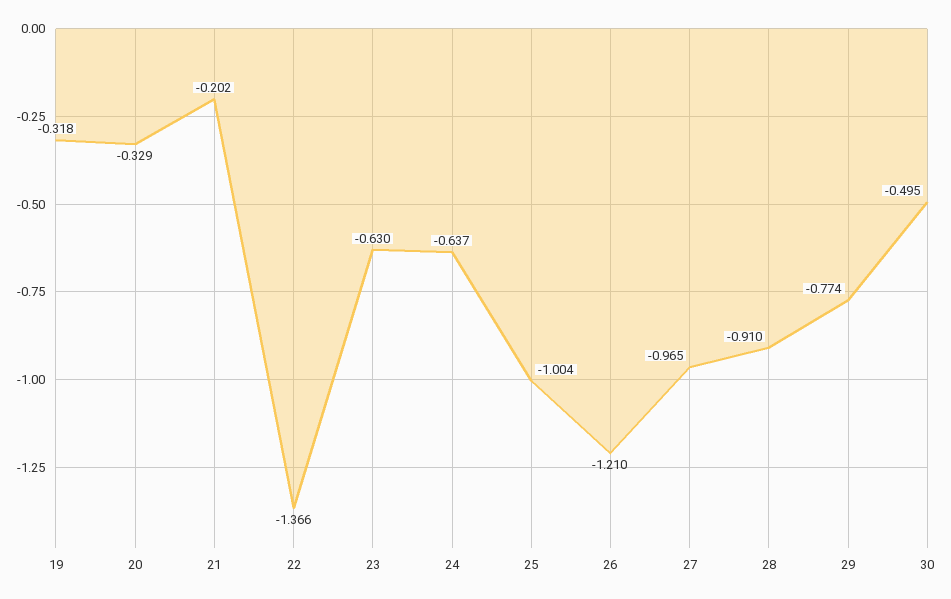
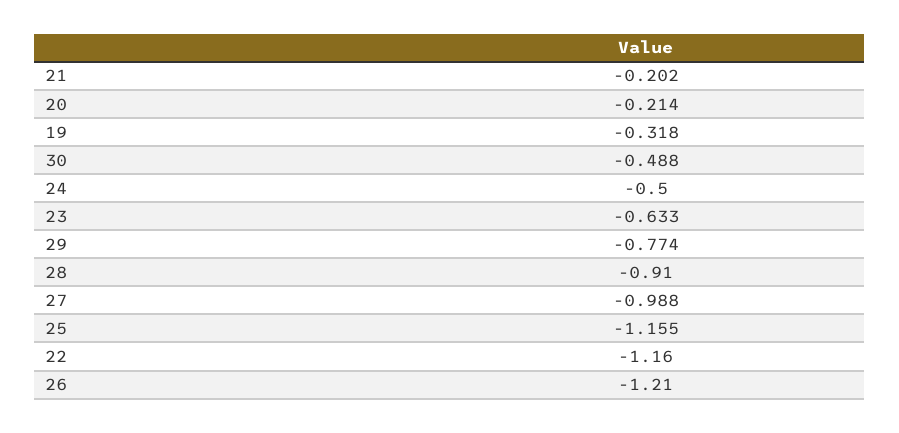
20: -0.329 -> -0.214
22: -1.366 -> -1.16
23: -0.63 -> -0.633
24: -0.637 -> -0.5
25: -1.004 -> -1.155
27: -0.965 -> -0.988
30: -0.495 -> -0.488

